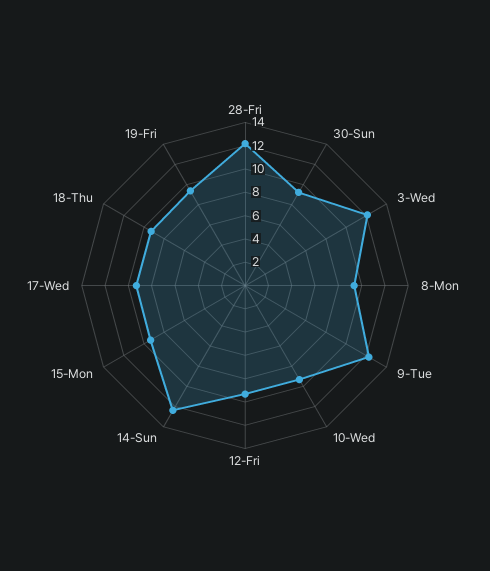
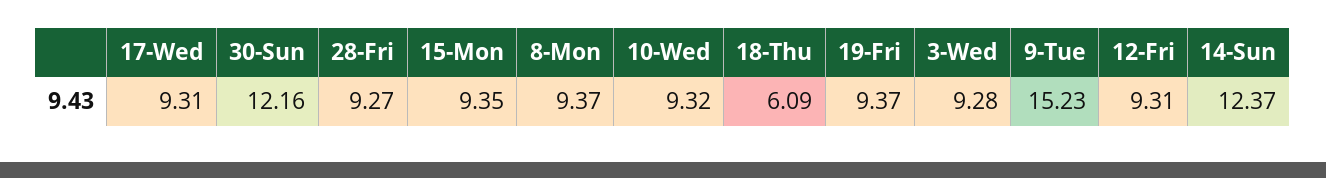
28-Fri: 12 -> 9.27
30-Sun: 9 -> 12.16
3-Wed: 12 -> 9.28
9-Tue: 12 -> 15.23
18-Thu: 9 -> 6.09

